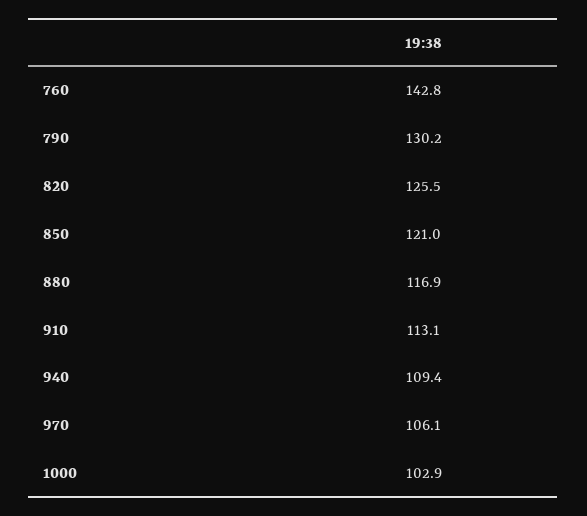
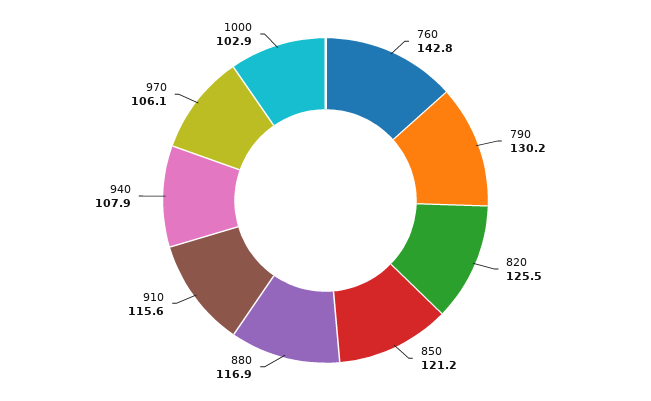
850: 121 -> 121.2
910: 113.1 -> 115.6
940: 109.4 -> 107.9

